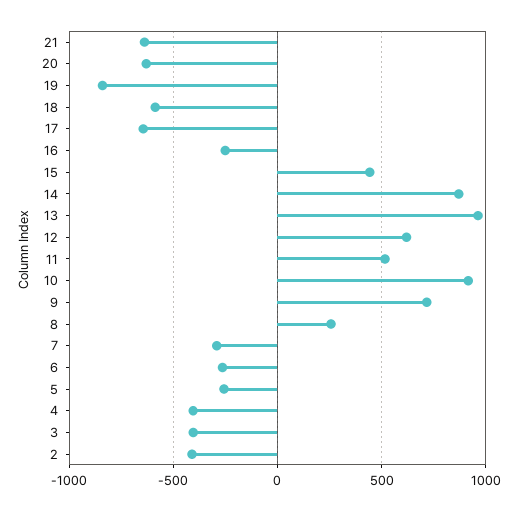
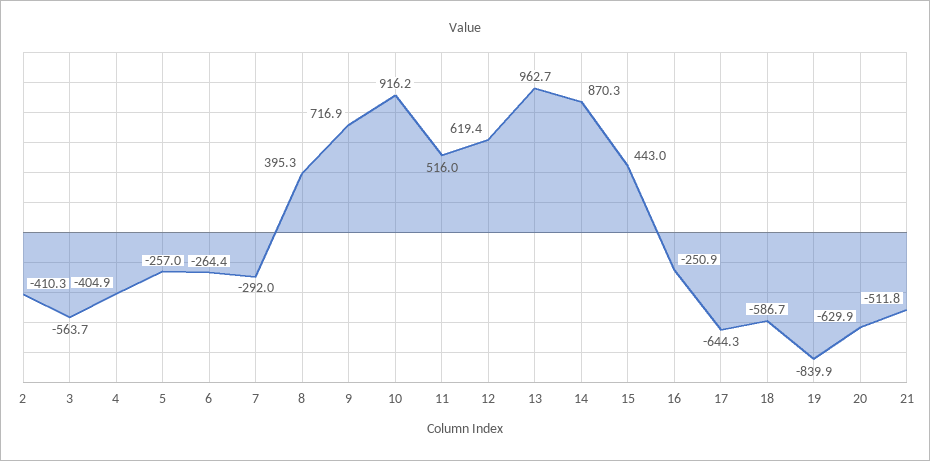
21: -650 -> -511.8
8: 250 -> 395.3
3: -400 -> -563.7

